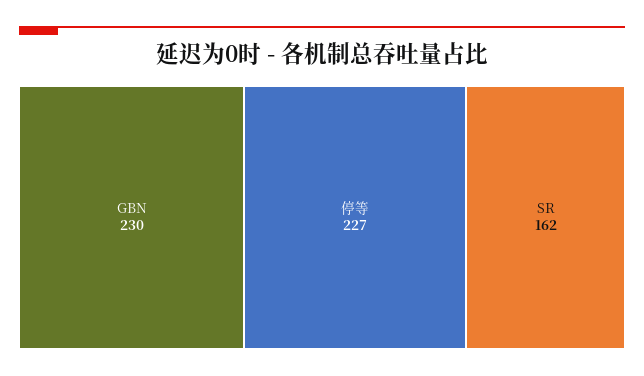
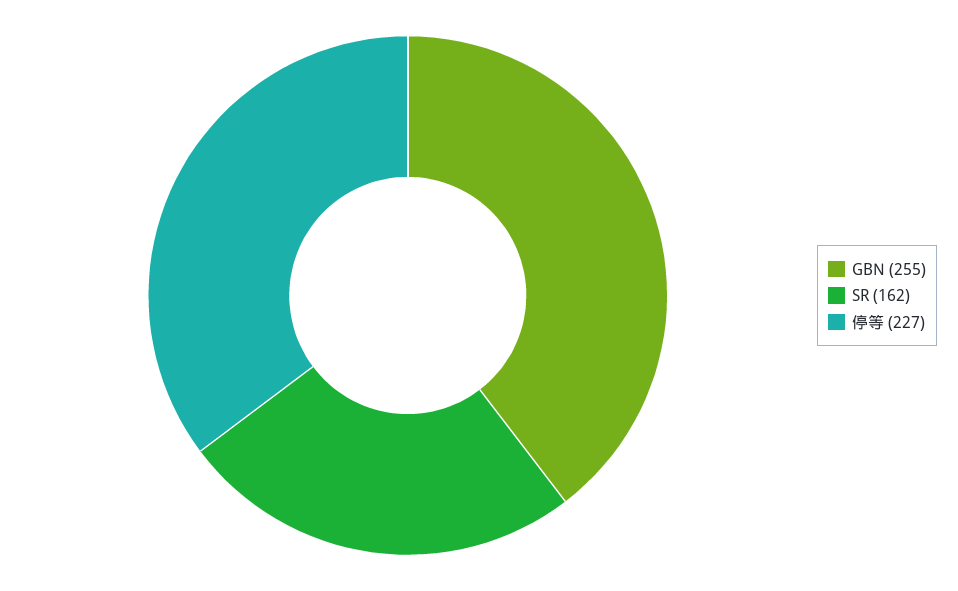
GBN: 230 -> 255

